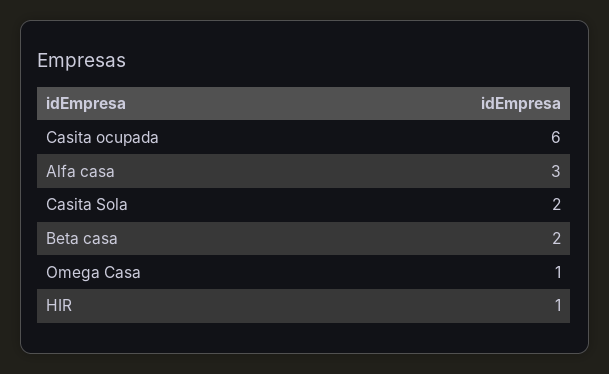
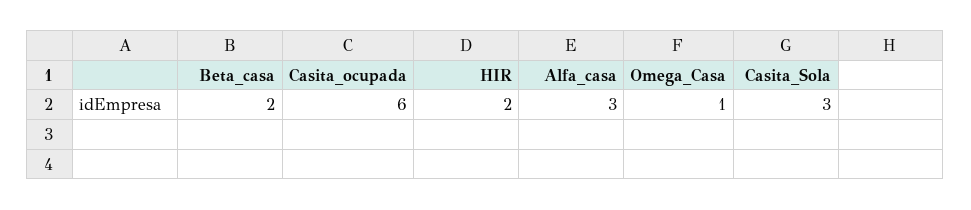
Casita Sola: 2 -> 3
HIR: 1 -> 2

